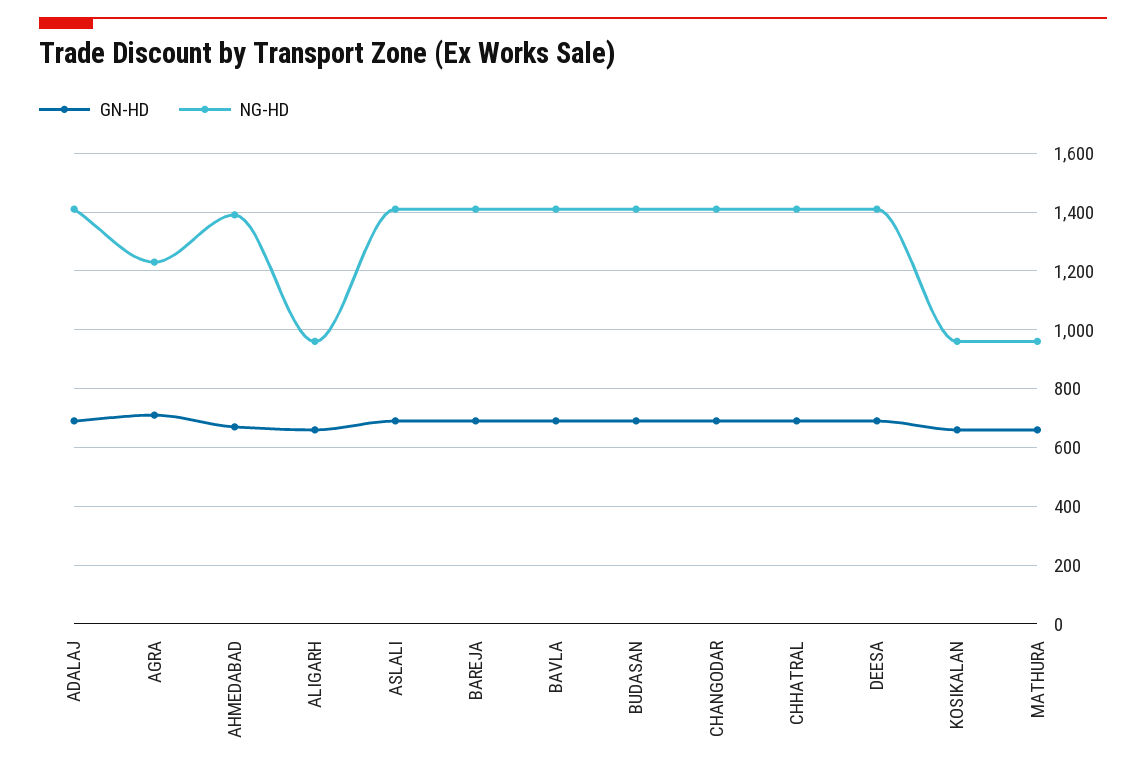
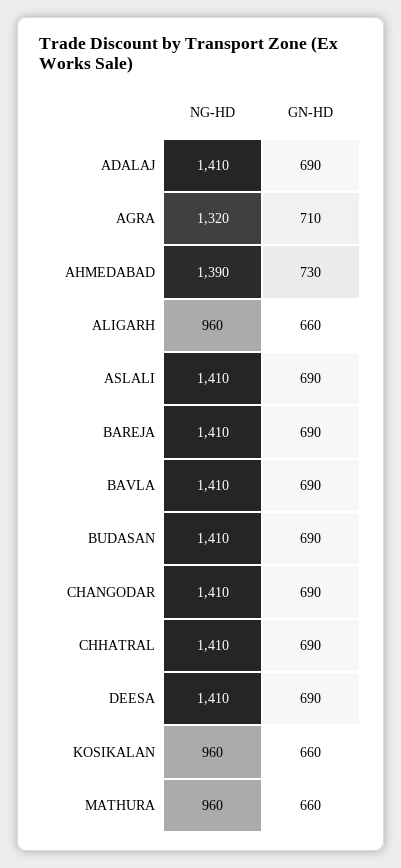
NG-HD, AGRA: 1225 -> 1320
GN-HD, AHMEDABAD: 675 -> 730

